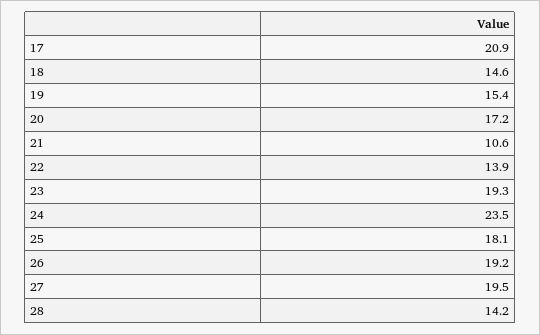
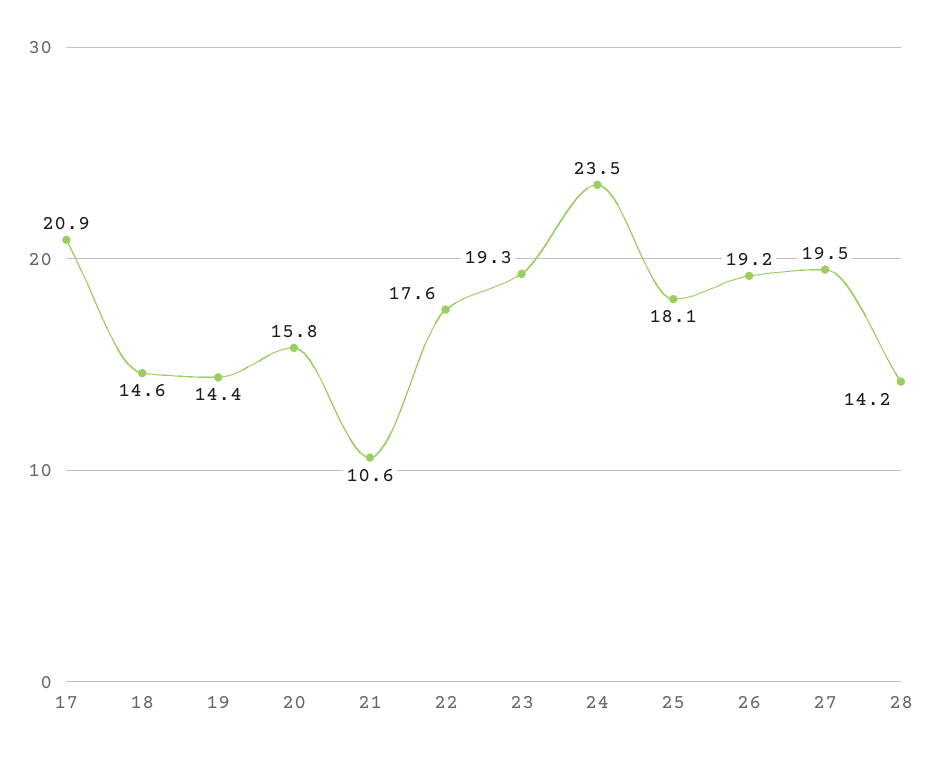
19: 15.4 -> 14.4
20: 17.2 -> 15.8
22: 13.9 -> 17.6

